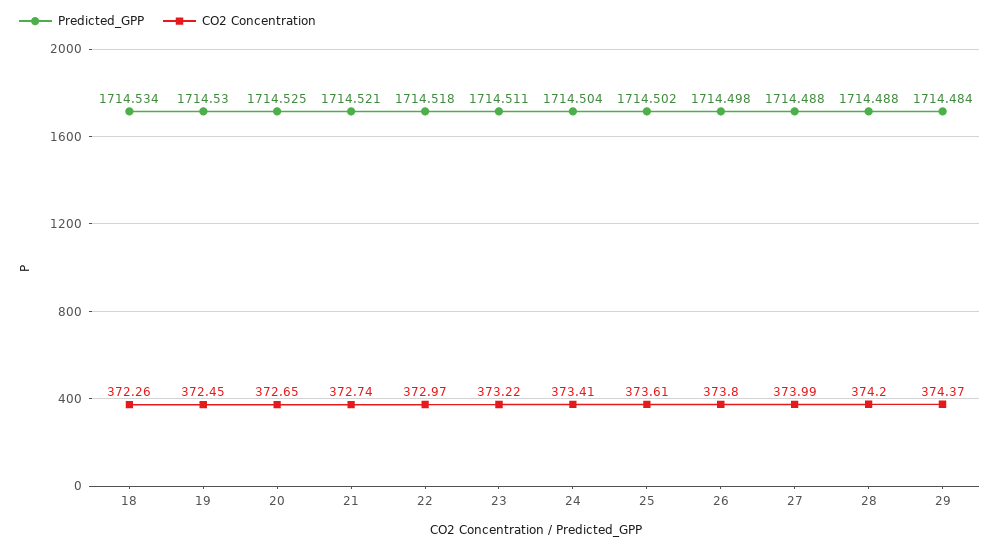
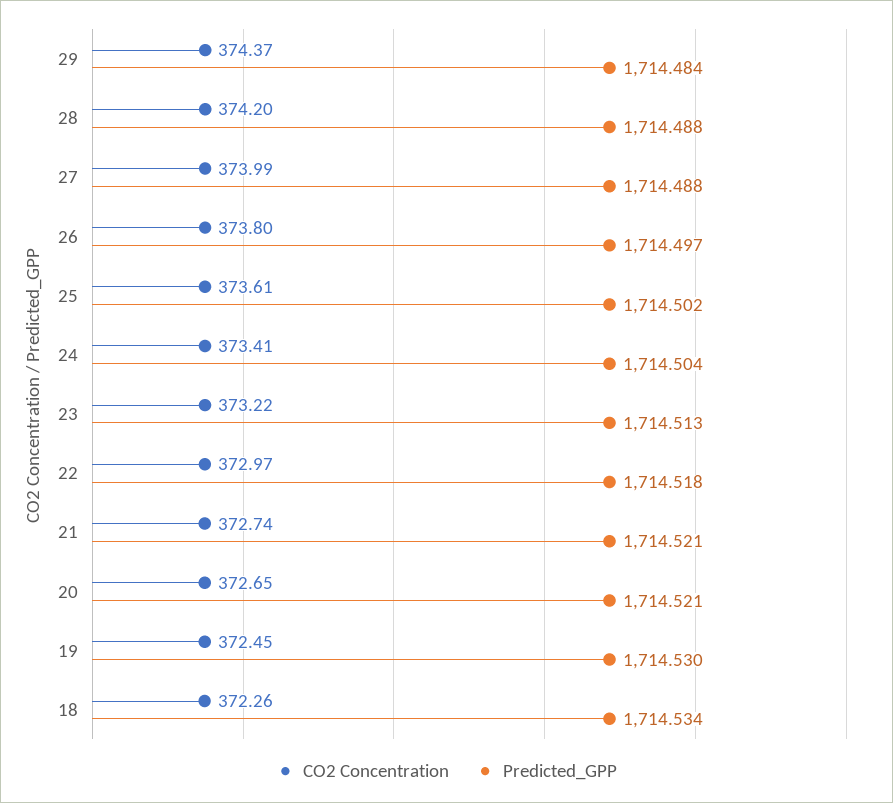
Predicted_GPP, 20: 1714.525 -> 1714.521
Predicted_GPP, 23: 1714.511 -> 1714.513
Predicted_GPP, 26: 1714.498 -> 1714.497

